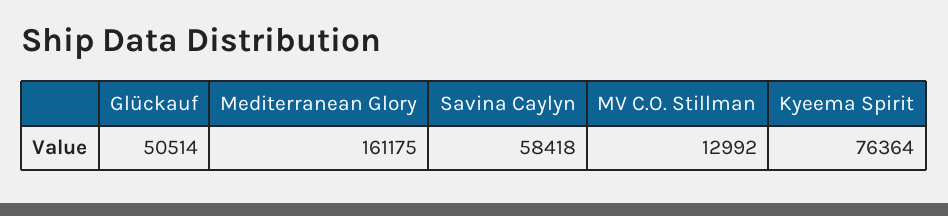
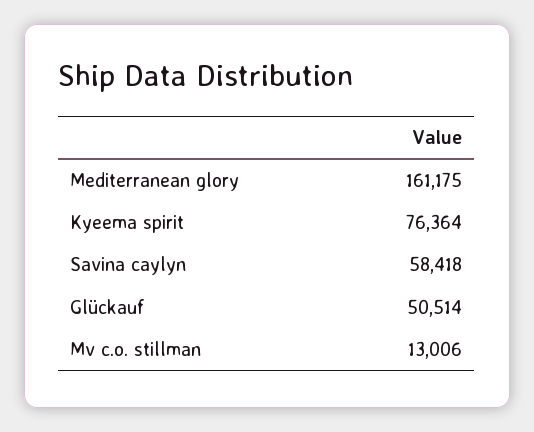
MV C.O. Stillman: 12992 -> 13006

